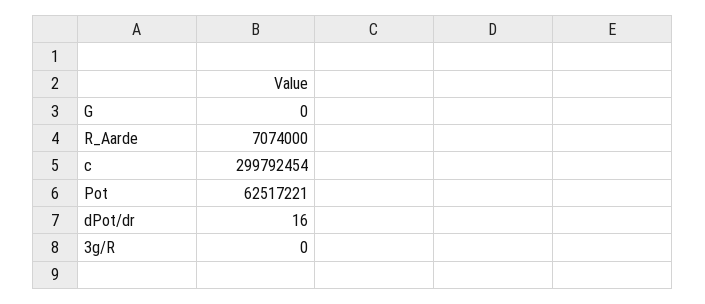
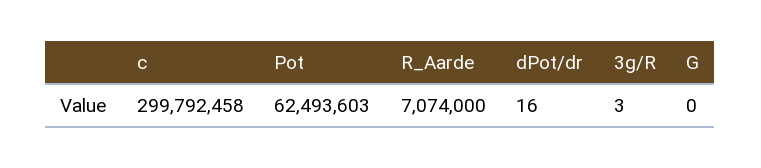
c: 299792454 -> 299792458
Pot: 62517221 -> 62493603
3g/R: 0 -> 3

